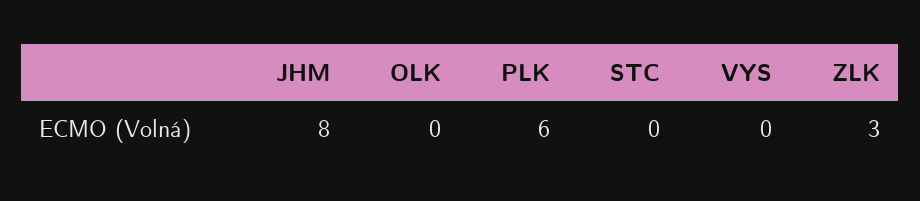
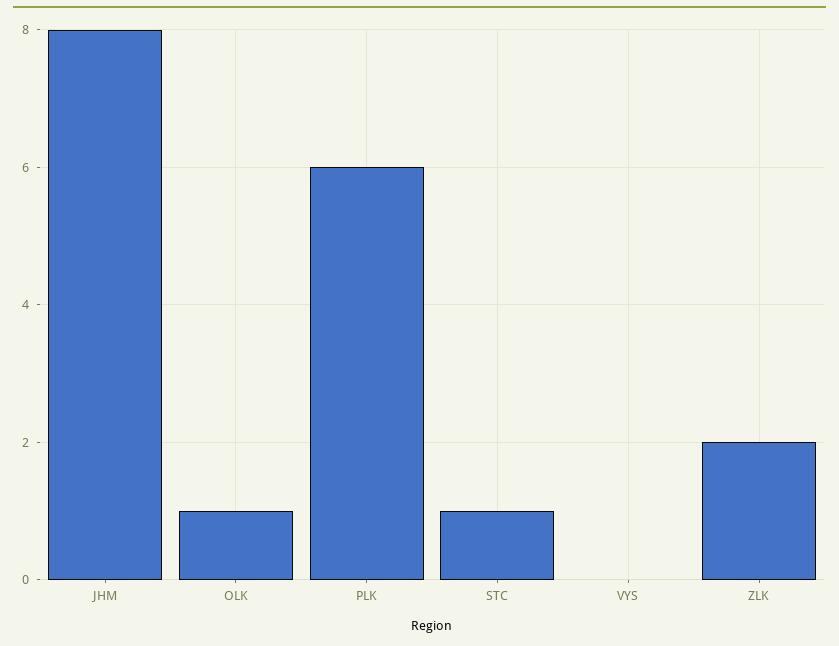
OLK: 0 -> 1
STC: 0 -> 1
ZLK: 3 -> 2

